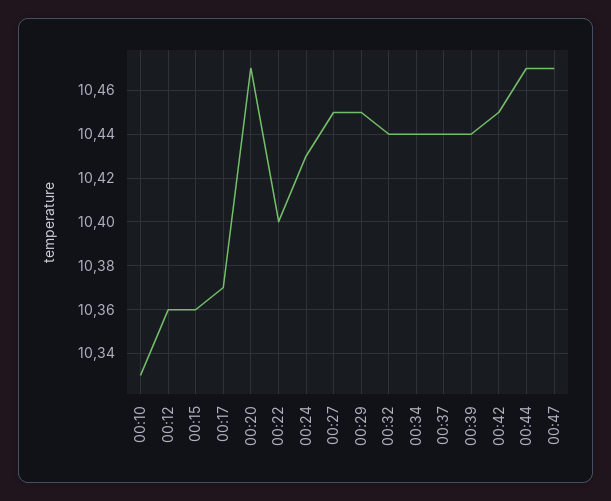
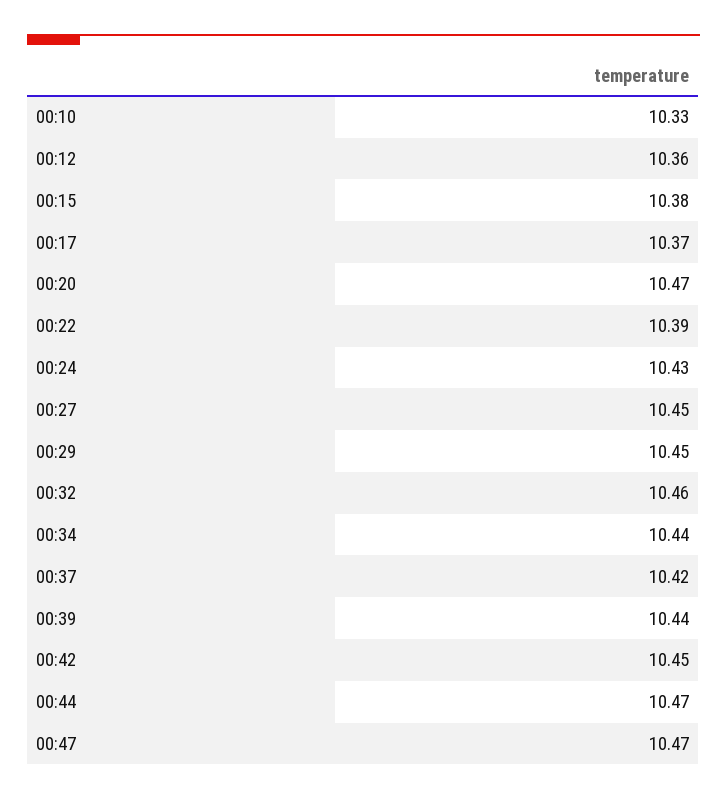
00:15: 10.36 -> 10.38
00:22: 10.4 -> 10.39
00:32: 10.44 -> 10.46
00:37: 10.44 -> 10.42

